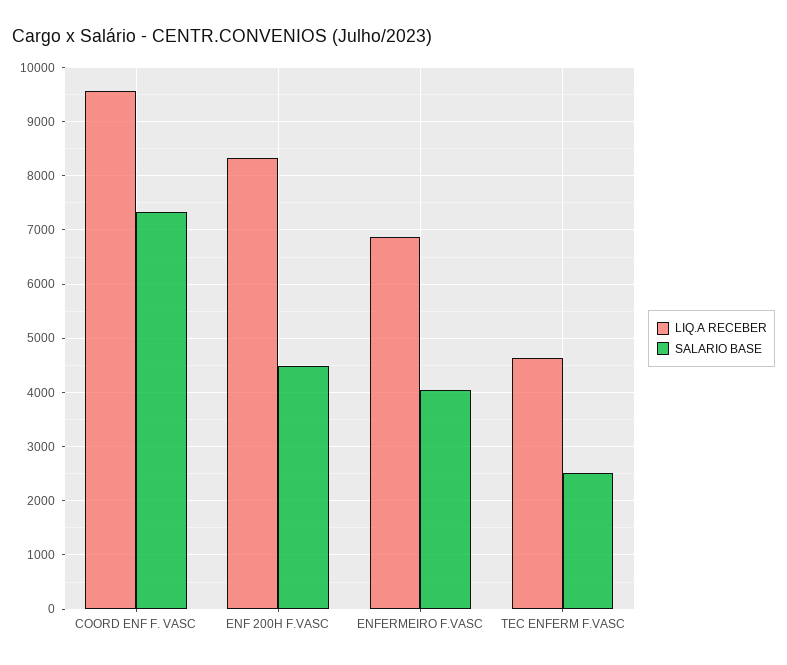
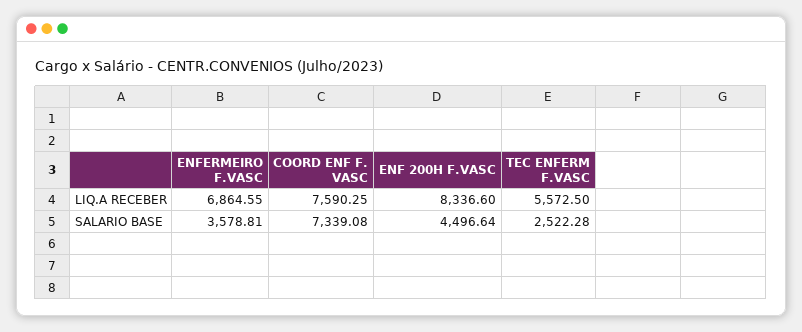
LIQ.A RECEBER, COORD ENF F. VASC: 9600 -> 7590.25
SALARIO BASE, ENFERMEIRO F.VASC: 4000 -> 3578.81
LIQ.A RECEBER, TEC ENFERM F.VASC: 4600 -> 5572.5

